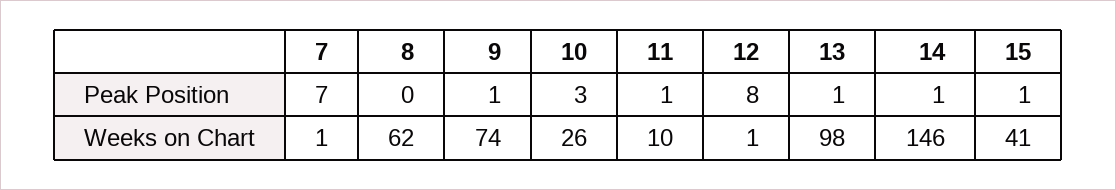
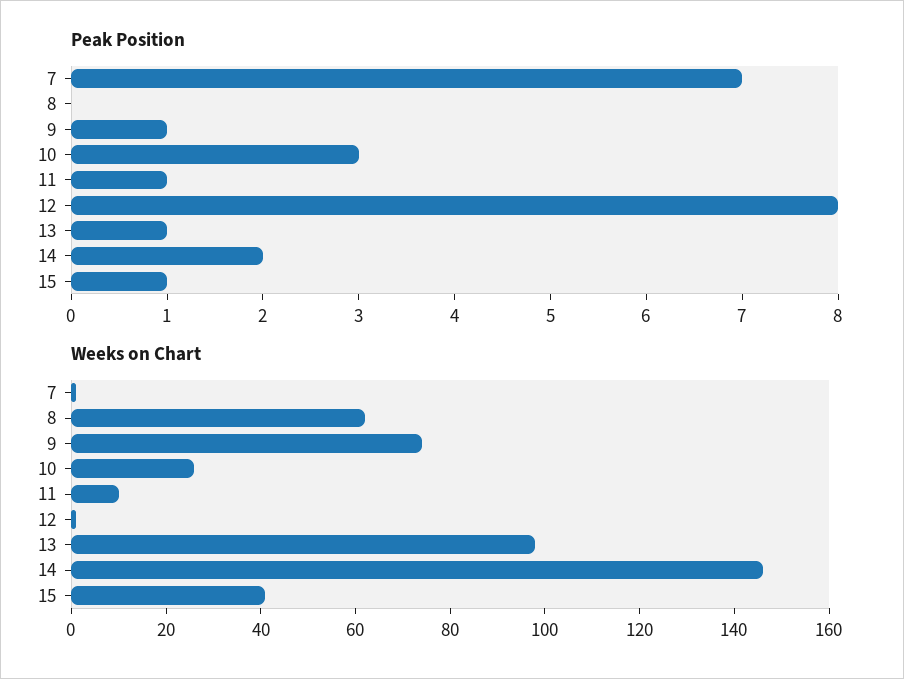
Peak Position, 14: 1 -> 2

